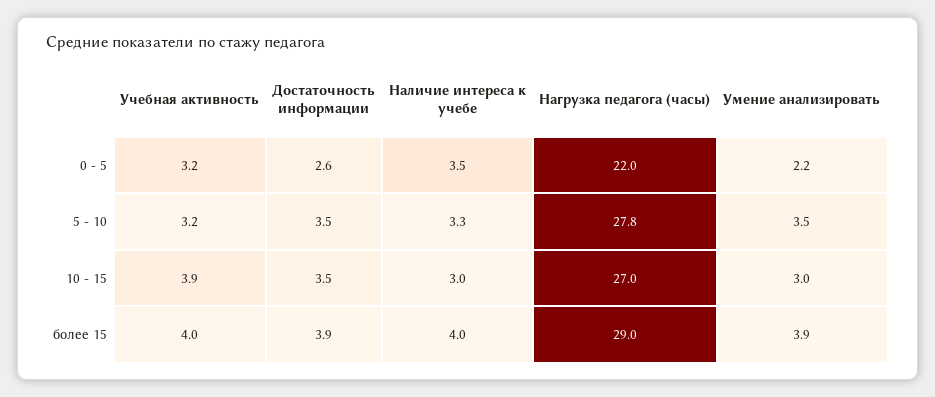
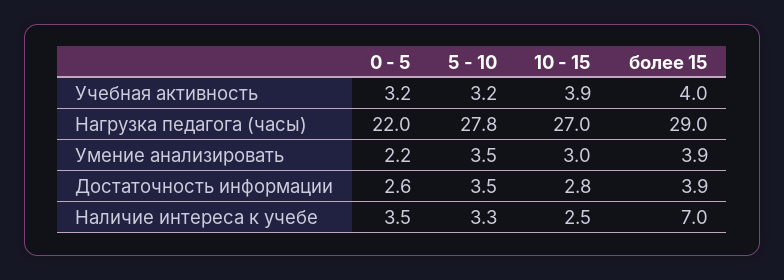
Достаточность информации, 10 - 15: 3.5 -> 2.8
Наличие интереса к учебе, 10 - 15: 3 -> 2.5
Наличие интереса к учебе, более 15: 4 -> 7

